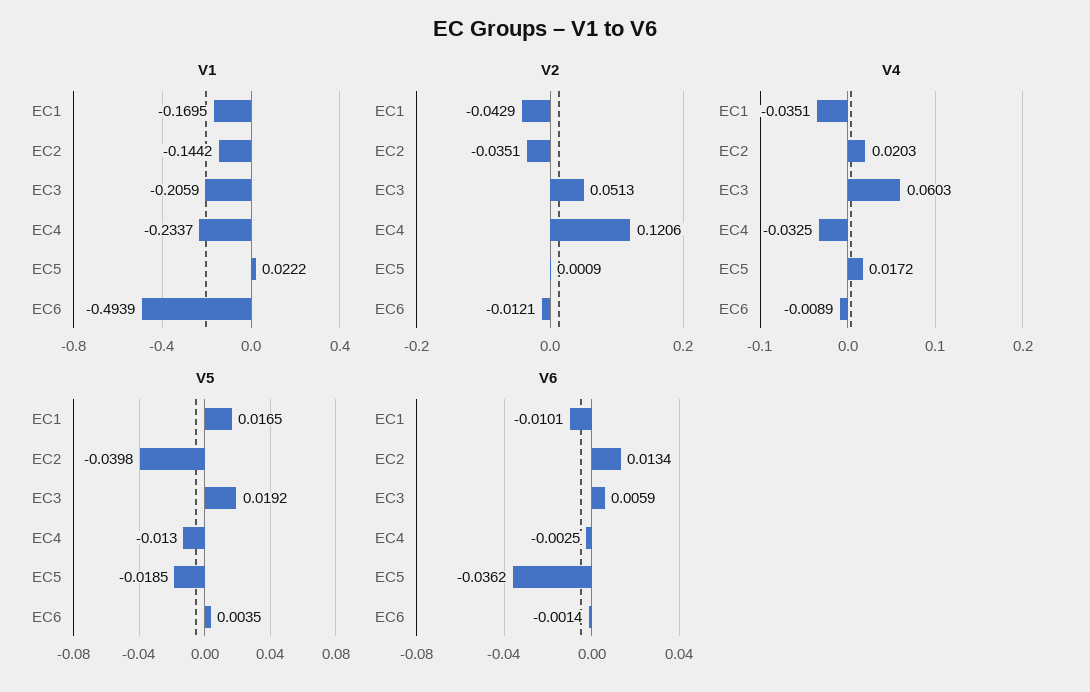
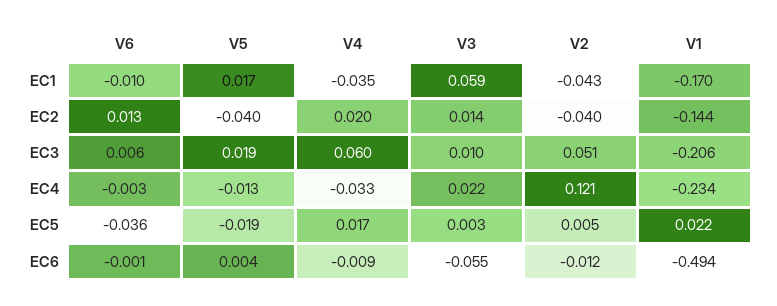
V2, EC2: -0.0351 -> -0.04
V2, EC5: 0.0009 -> 0.005
V3, EC1: none -> 0.059
V3, EC2: none -> 0.014
V3, EC3: none -> 0.01
V3, EC4: none -> 0.022
V3, EC5: none -> 0.003
V3, EC6: none -> -0.055

